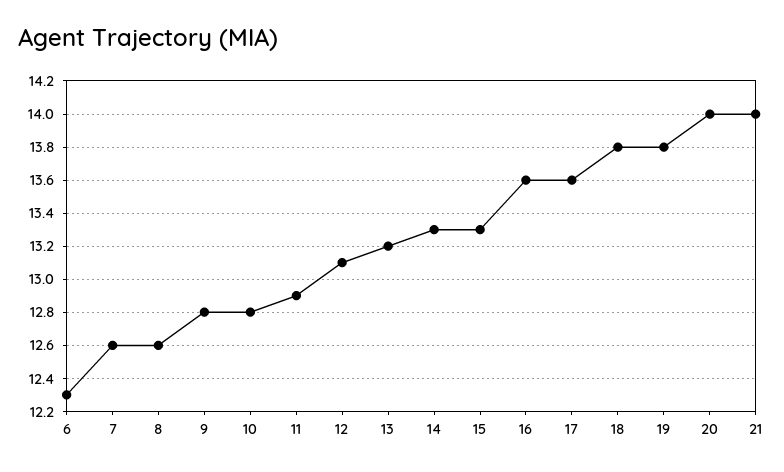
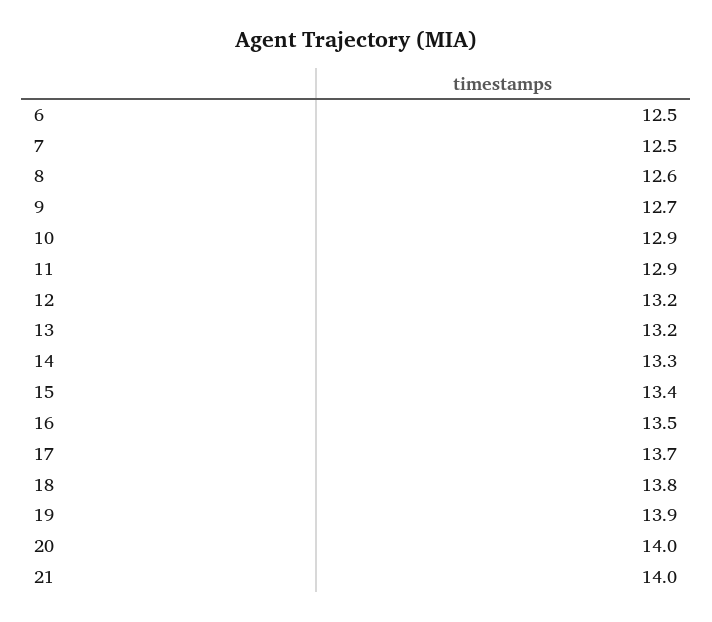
6: 12.3 -> 12.5
7: 12.6 -> 12.5
9: 12.8 -> 12.7
10: 12.8 -> 12.9
12: 13.1 -> 13.2
15: 13.3 -> 13.4
16: 13.6 -> 13.5
17: 13.6 -> 13.7
19: 13.8 -> 13.9

